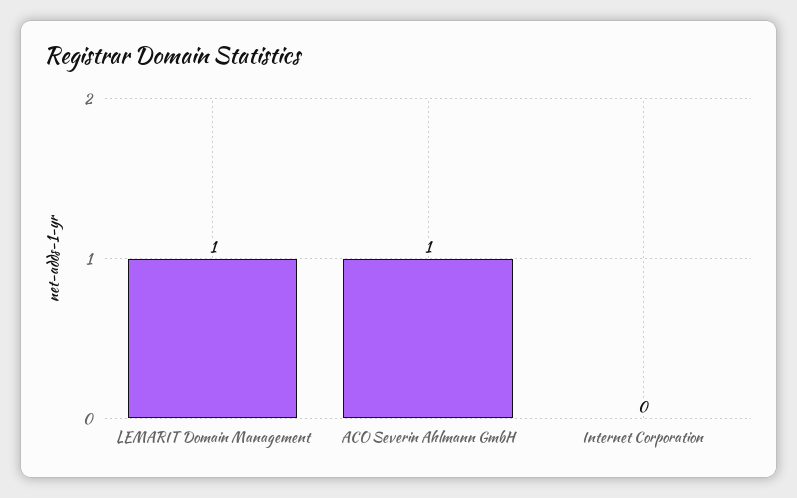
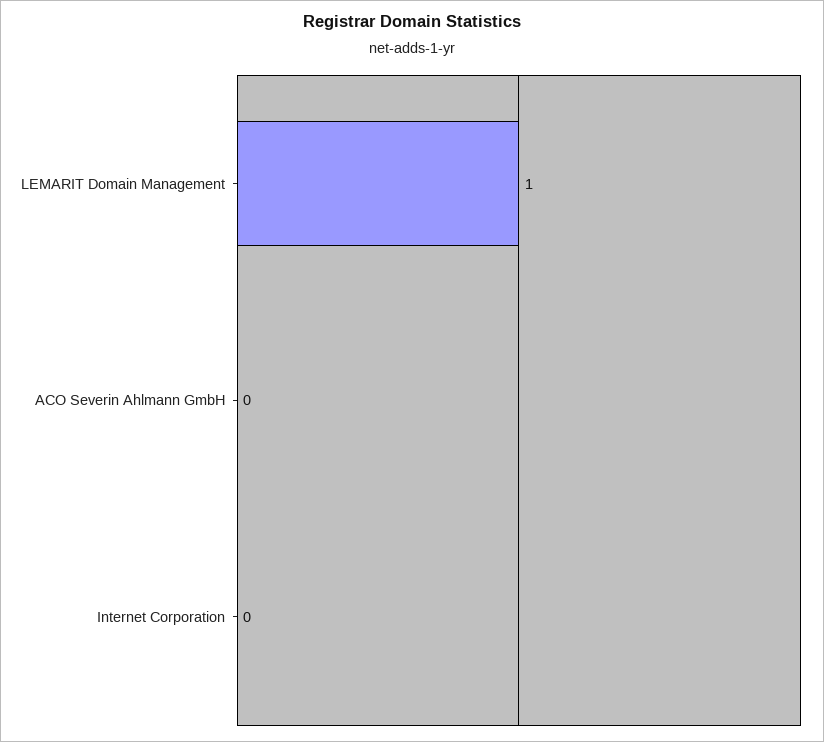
ACO Severin Ahlmann GmbH: 1 -> 0

